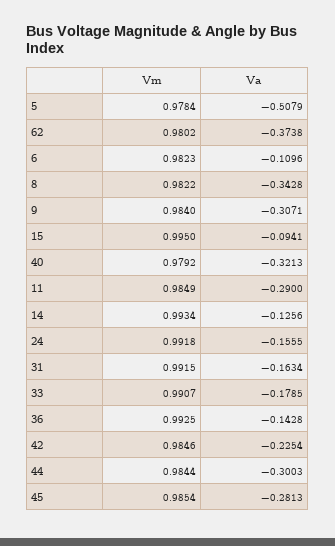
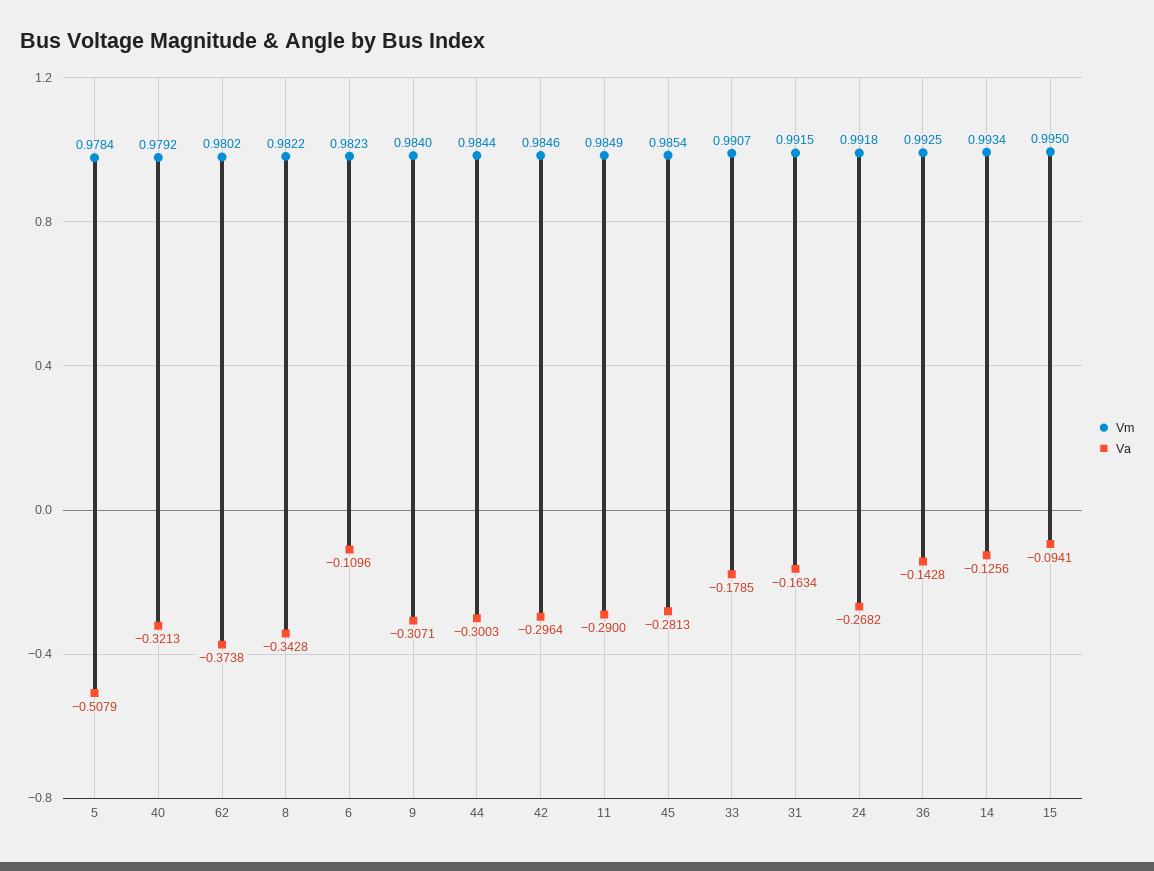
Va, 24: -0.1555 -> -0.2682
Va, 42: -0.2254 -> -0.2964

